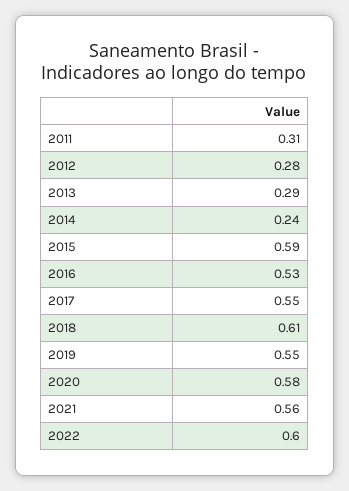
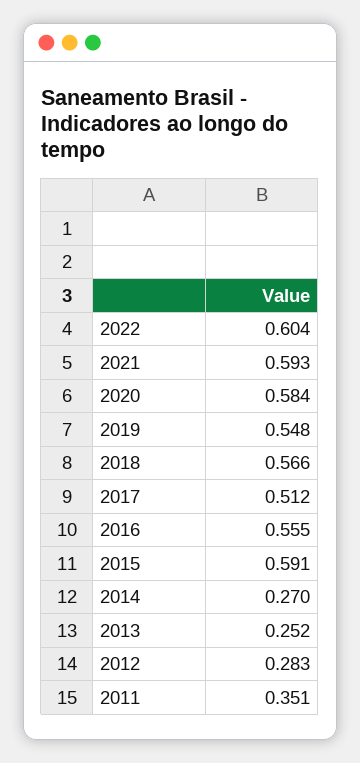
2011: 0.31 -> 0.351
2013: 0.29 -> 0.252
2014: 0.24 -> 0.27
2016: 0.53 -> 0.555
2017: 0.55 -> 0.512
2018: 0.61 -> 0.566
2021: 0.56 -> 0.593

